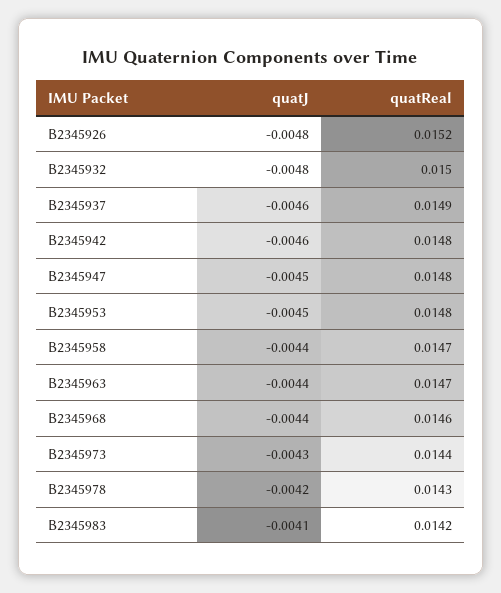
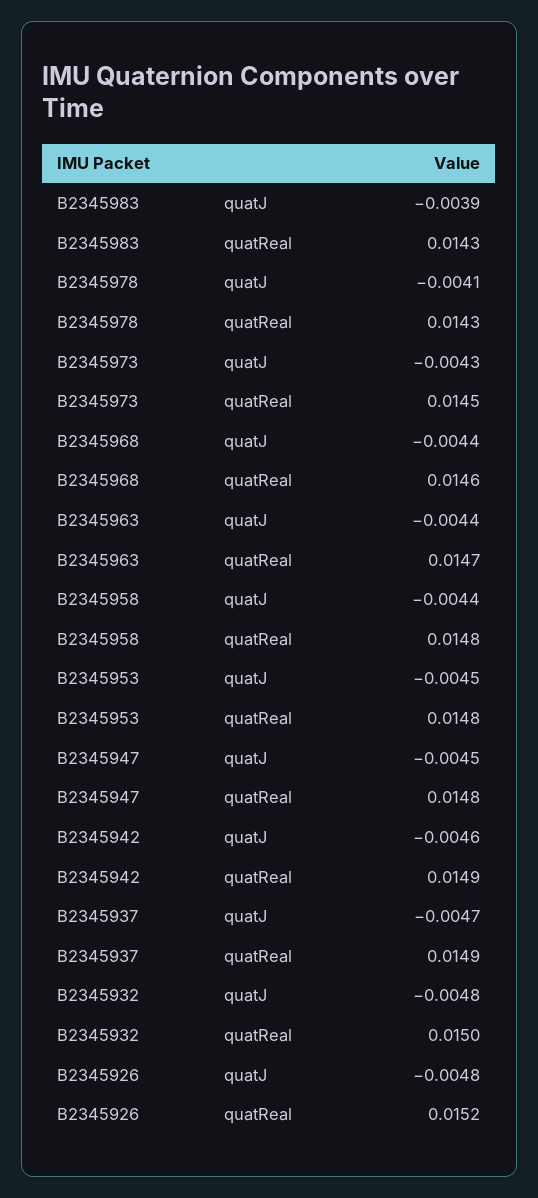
quatJ, B2345937: -0.0046 -> -0.0047
quatReal, B2345942: 0.0148 -> 0.0149
quatReal, B2345958: 0.0147 -> 0.0148
quatReal, B2345973: 0.0144 -> 0.0145
quatJ, B2345978: -0.0042 -> -0.0041
quatJ, B2345983: -0.0041 -> -0.0039
quatReal, B2345983: 0.0142 -> 0.0143

